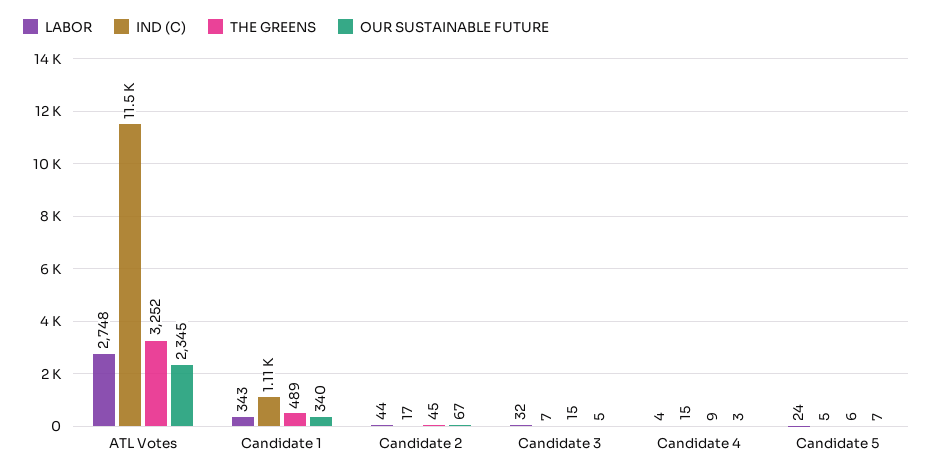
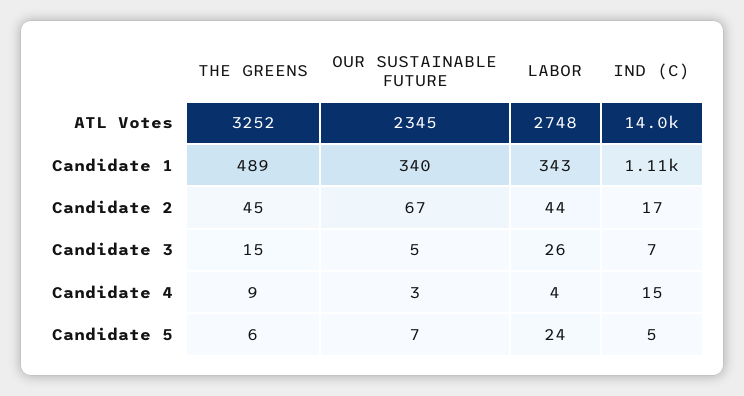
IND (C), ATL Votes: 11500 -> 14000
LABOR, Candidate 3: 32 -> 26

